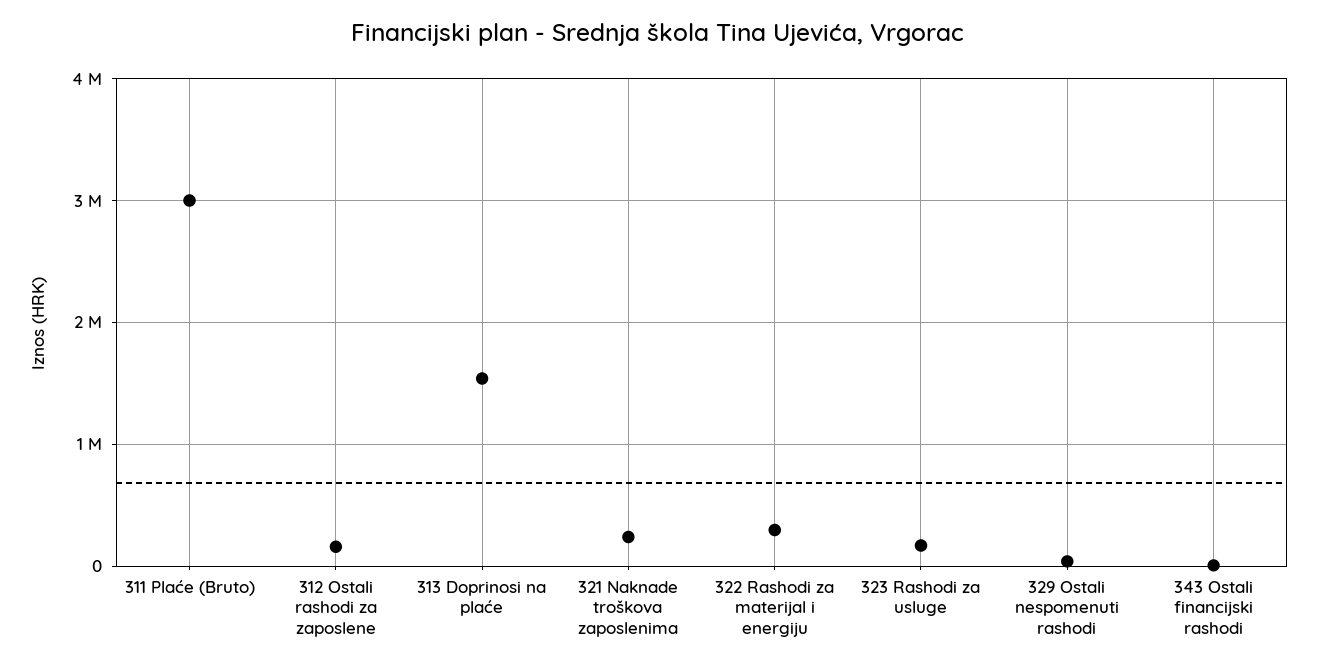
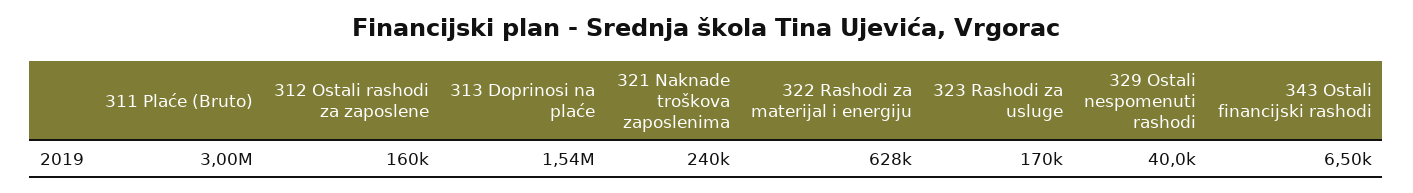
322 Rashodi za materijal i energiju: 300000 -> 628000

